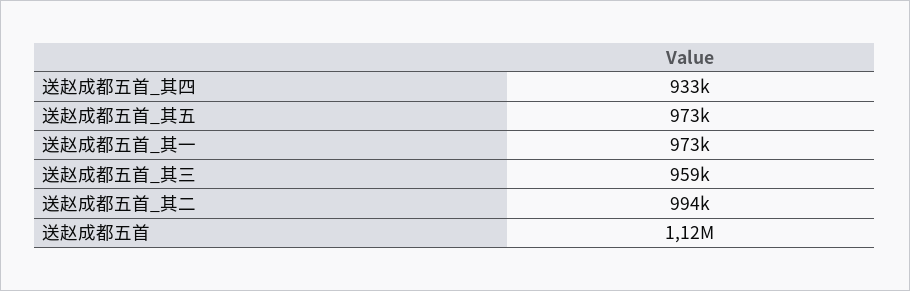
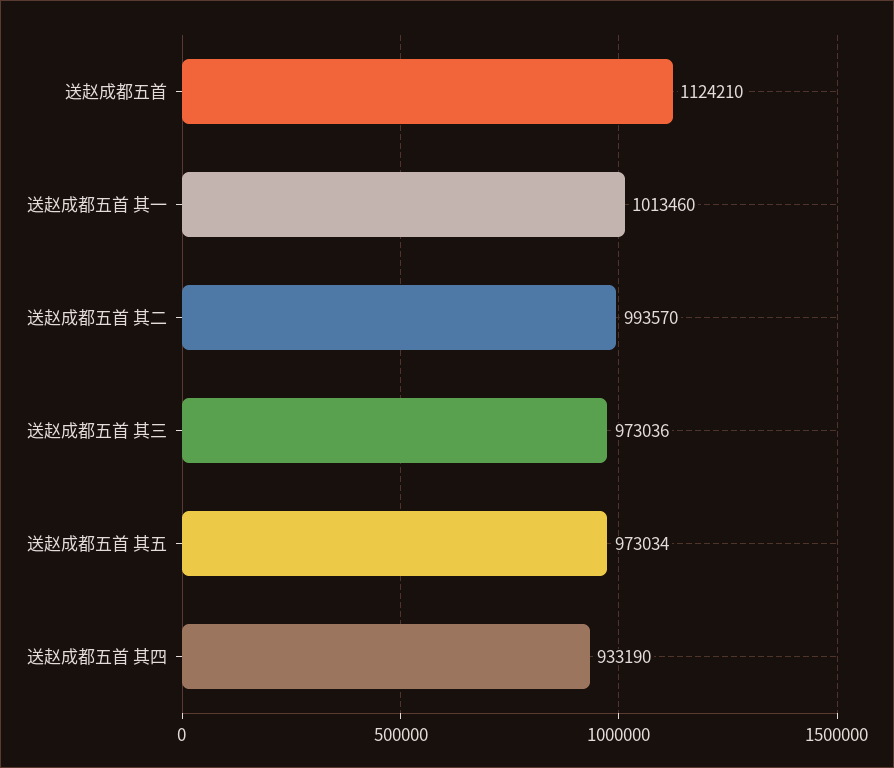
送赵成都五首_其一: 973000 -> 1013460
送赵成都五首_其三: 959000 -> 973036

